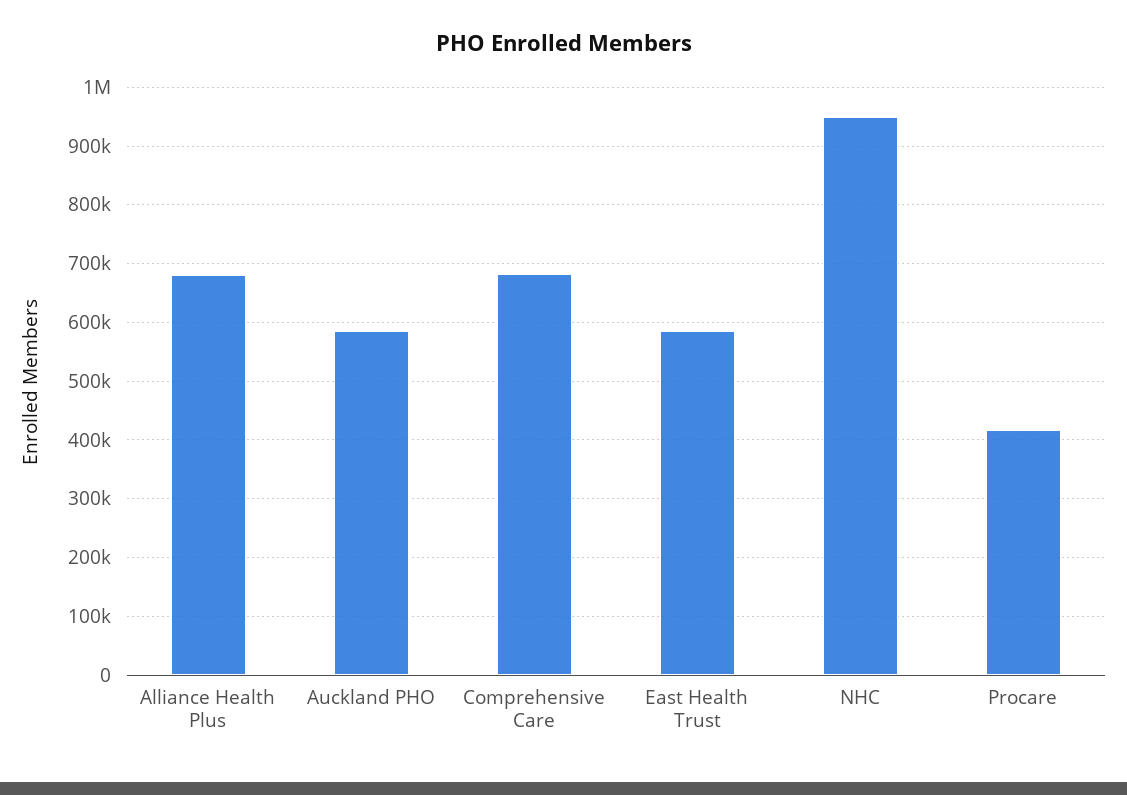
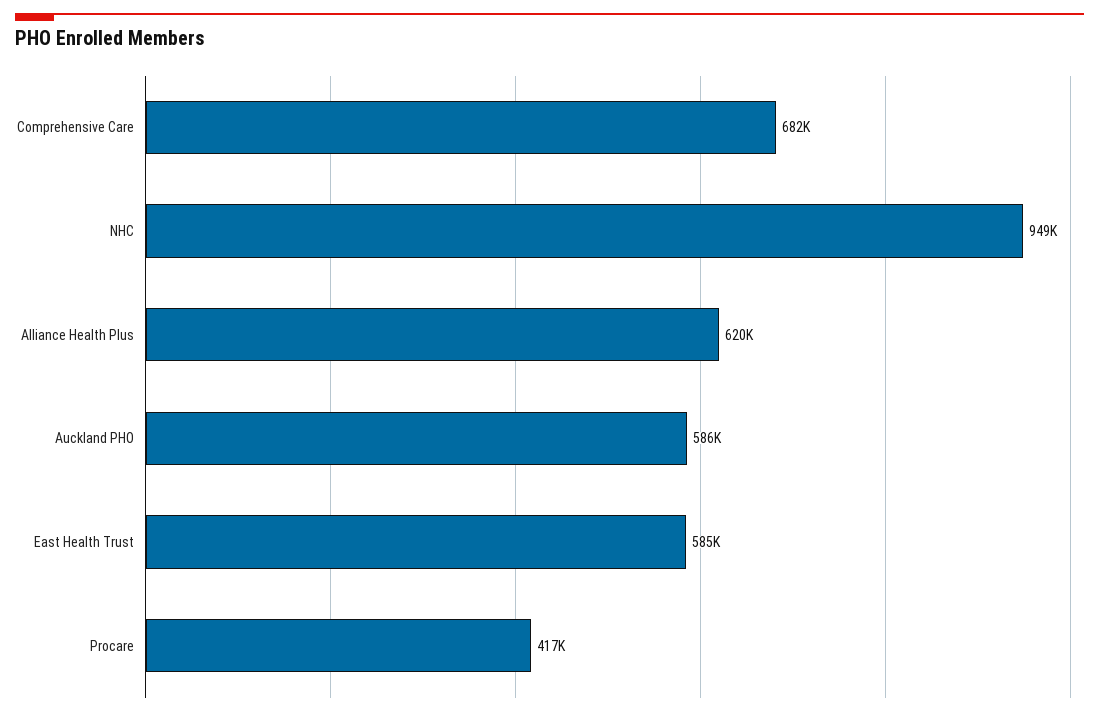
Alliance Health Plus: 680000 -> 620000

